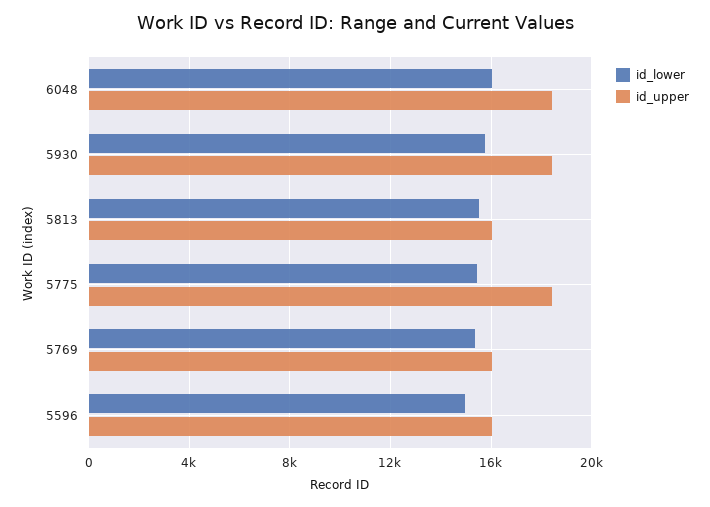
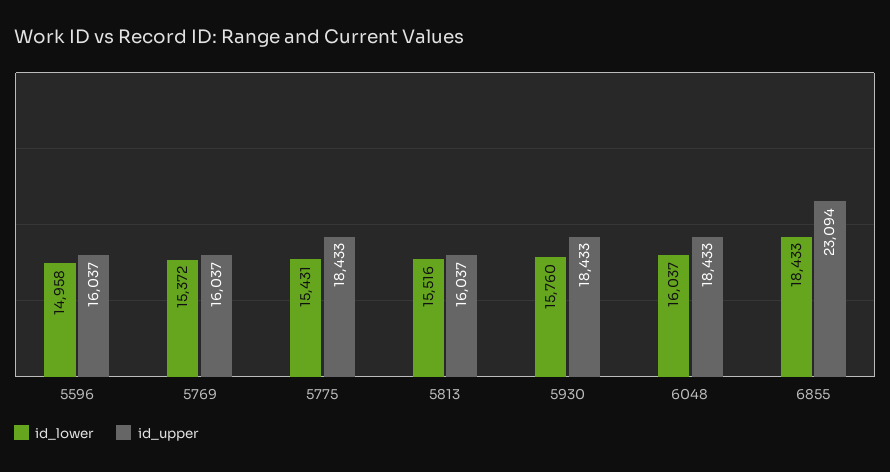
id_lower, 6855: none -> 18433
id_upper, 6855: none -> 23094

